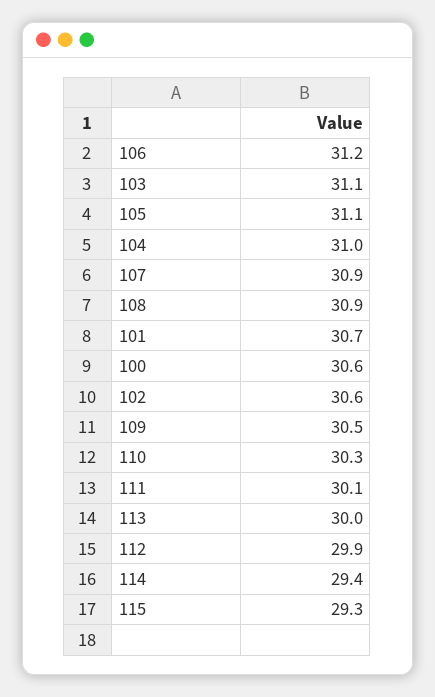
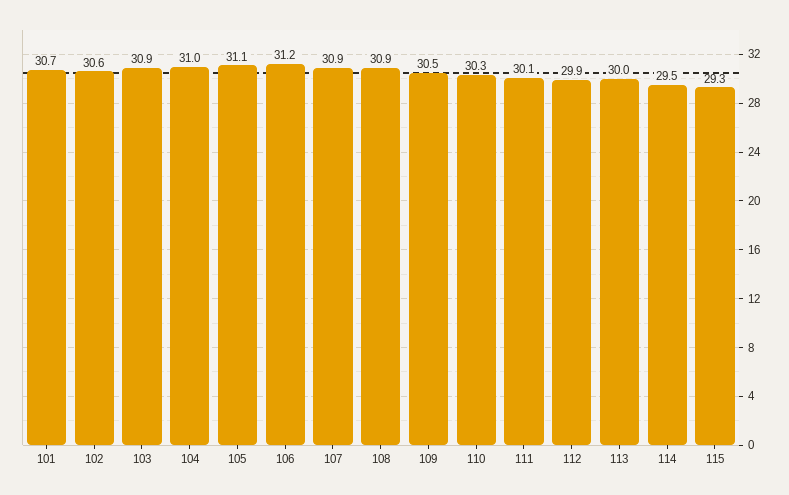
103: 31.1 -> 30.9
100: 30.6 -> none
114: 29.4 -> 29.5

